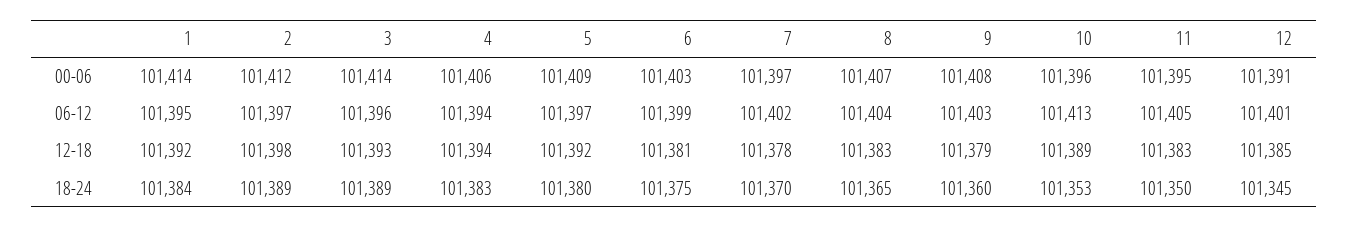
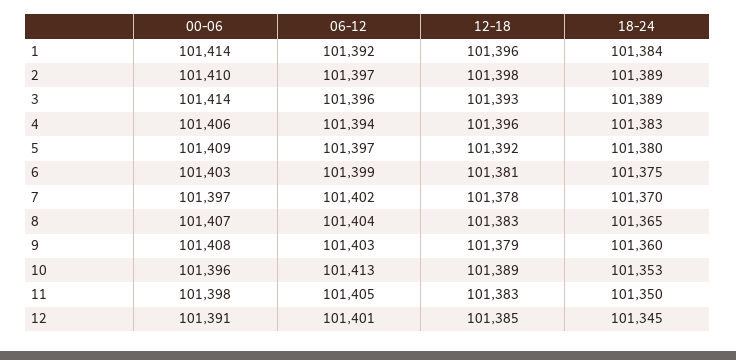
2, 00-06: 101412 -> 101410
11, 00-06: 101395 -> 101398
1, 06-12: 101395 -> 101392
1, 12-18: 101392 -> 101396
4, 12-18: 101394 -> 101396

